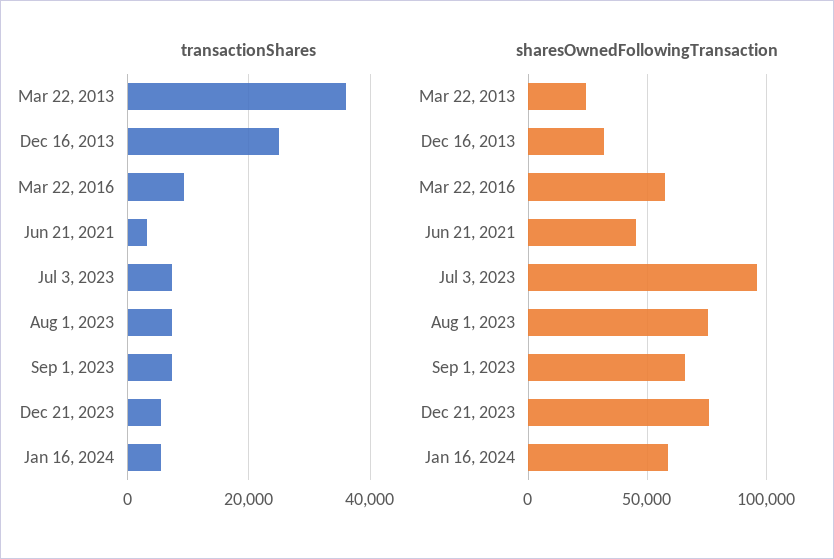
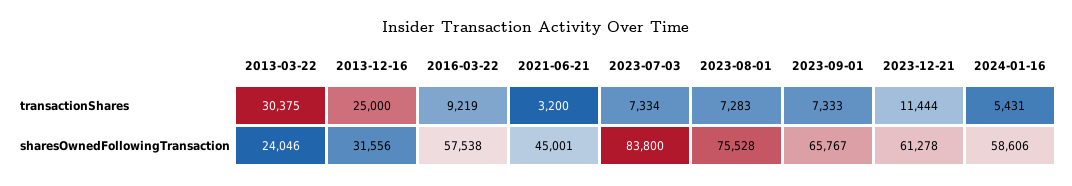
transactionShares, Mar 22, 2013: 36000 -> 30375
transactionShares, Dec 21, 2023: 6000 -> 11444
sharesOwnedFollowingTransaction, Jul 3, 2023: 95000 -> 83800
sharesOwnedFollowingTransaction, Dec 21, 2023: 75000 -> 61278

